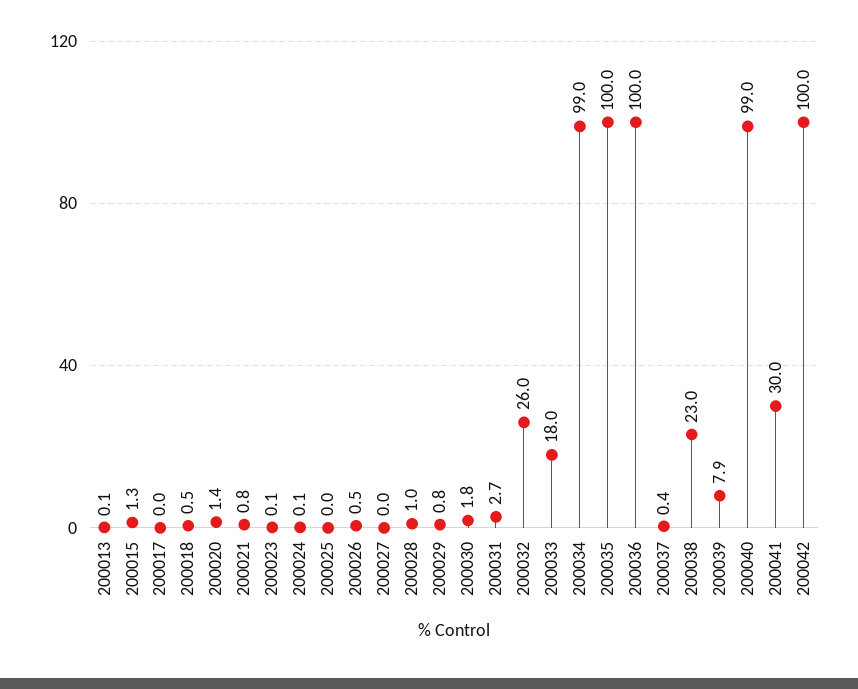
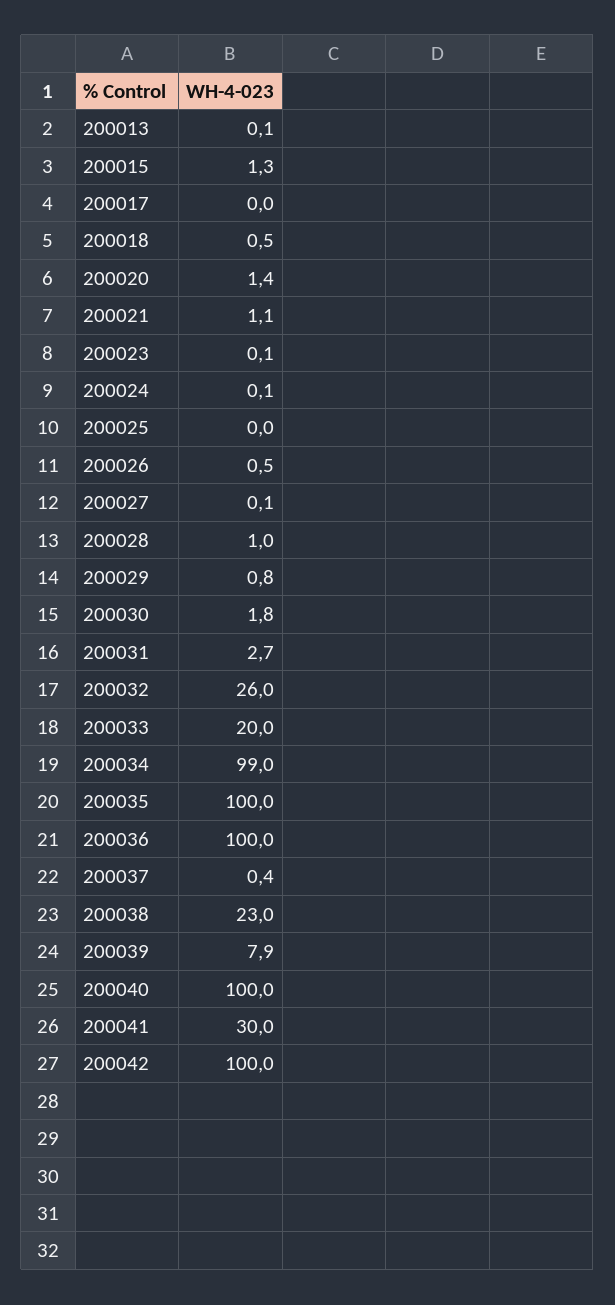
200021: 0.8 -> 1.1
200027: 0 -> 0.1
200033: 18 -> 20
200040: 99 -> 100

